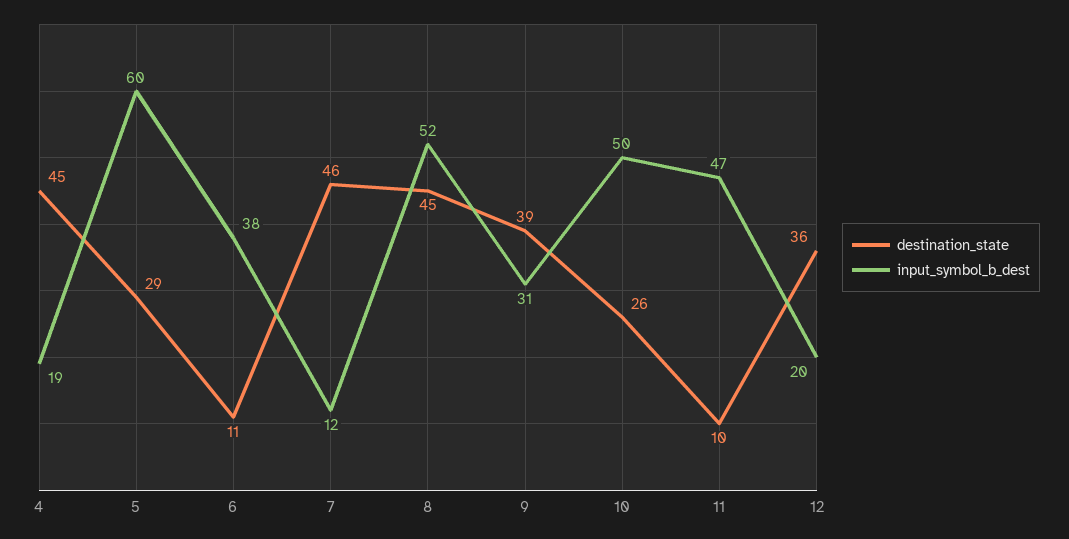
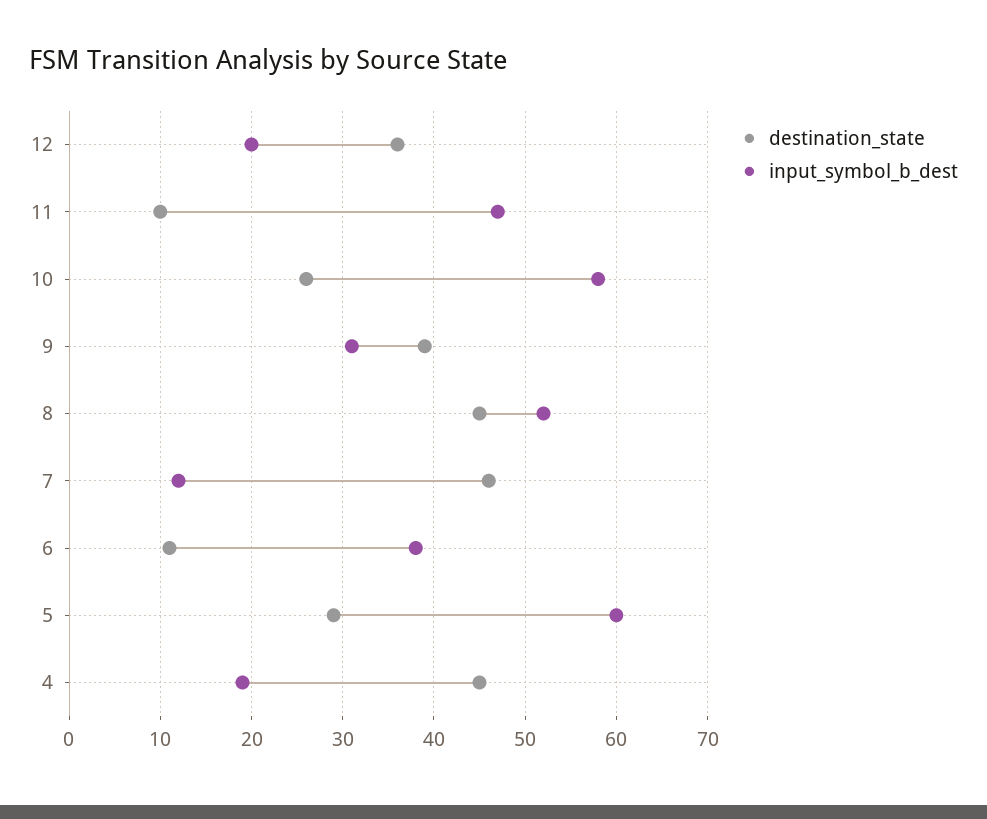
input_symbol_b_dest, 10: 50 -> 58

